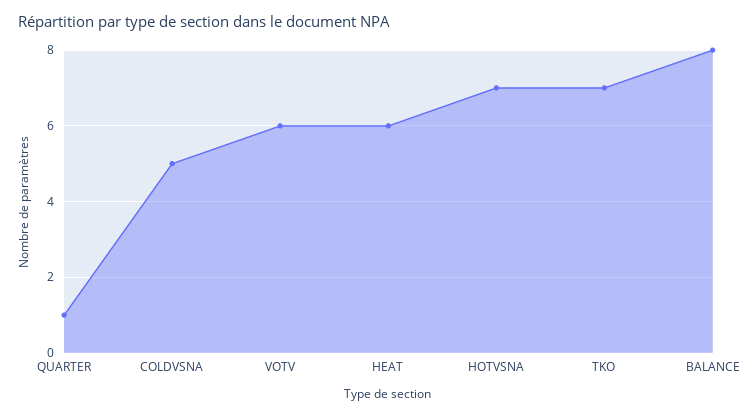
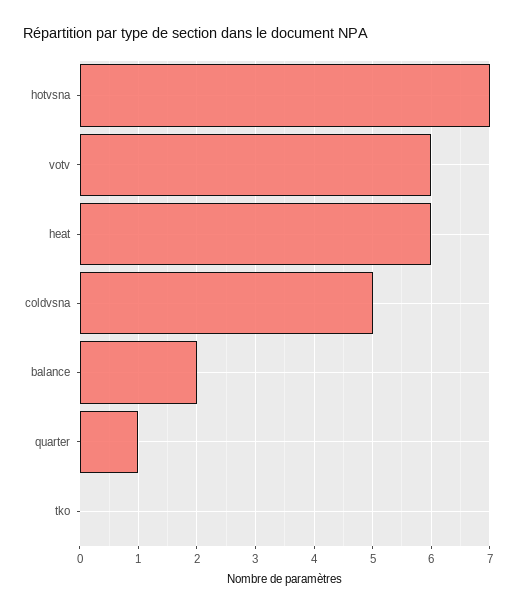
TKO: 7 -> 0
BALANCE: 8 -> 2

